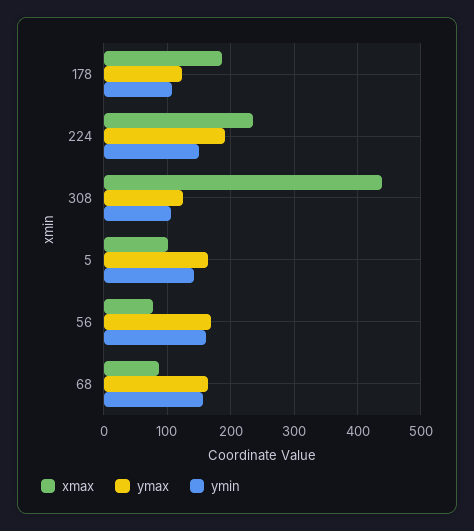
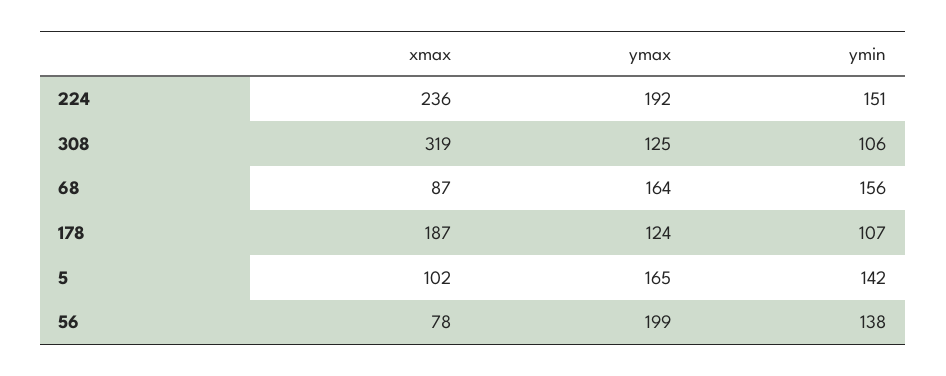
xmax, 308: 440 -> 319
ymax, 56: 170 -> 199
ymin, 56: 160 -> 138

